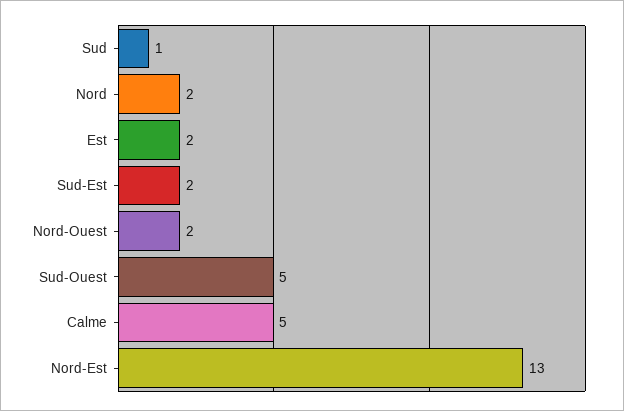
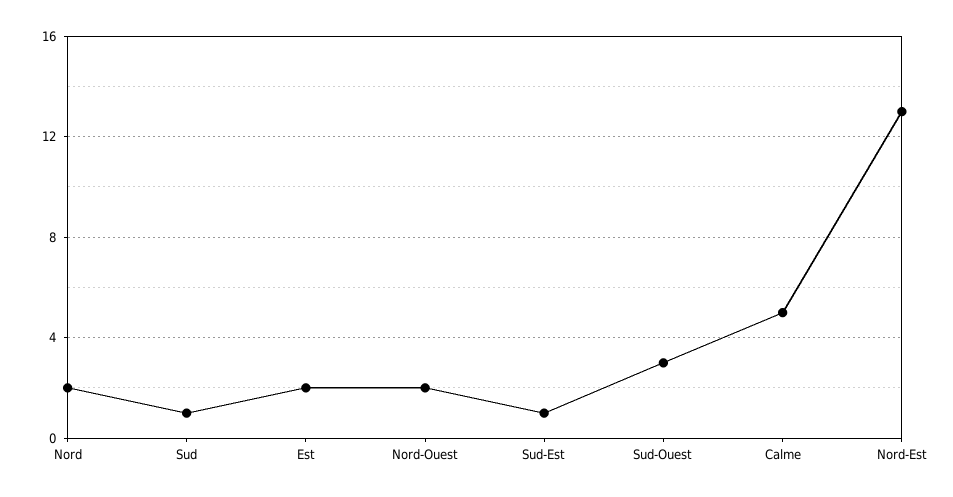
Sud-Est: 2 -> 1
Sud-Ouest: 5 -> 3

